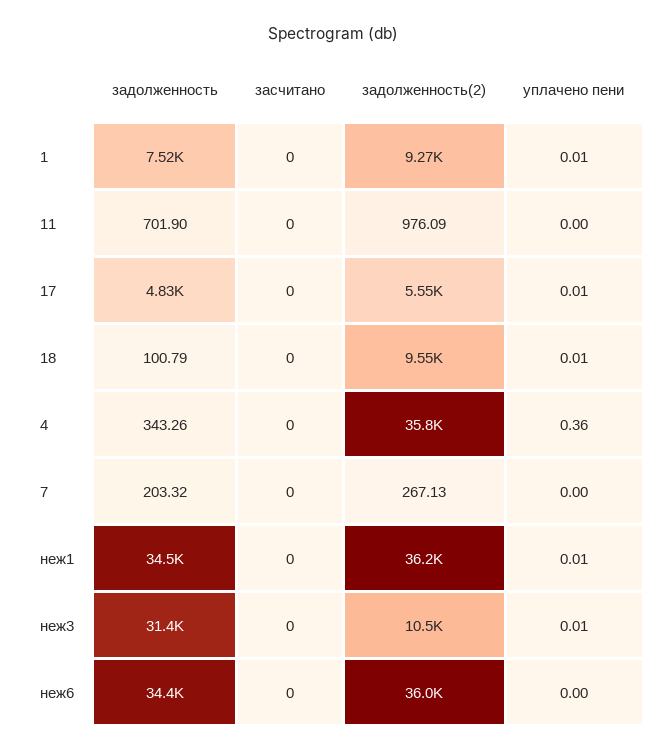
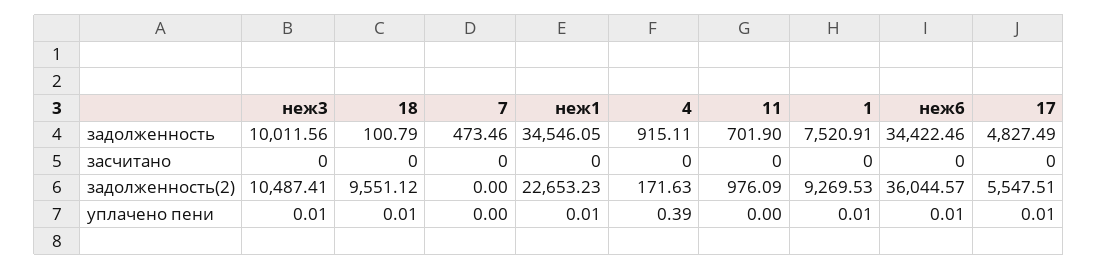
задолженность, 4: 343.26 -> 915.11
задолженность(2), 4: 35800 -> 171.63
уплачено пени, 4: 0.36 -> 0.39
задолженность, 7: 203.32 -> 473.46
задолженность(2), 7: 267.13 -> 0
задолженность(2), неж1: 36200 -> 22653.23
задолженность, неж3: 31400 -> 10011.56
уплачено пени, неж6: 0 -> 0.01

